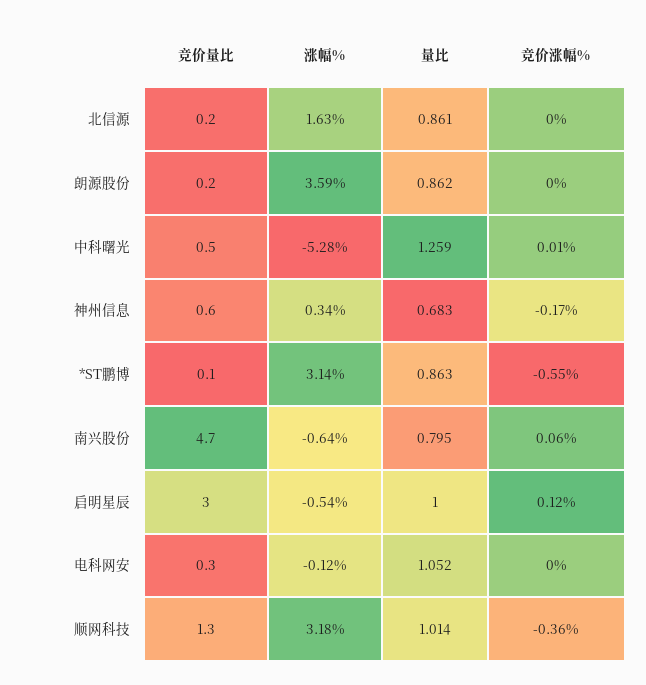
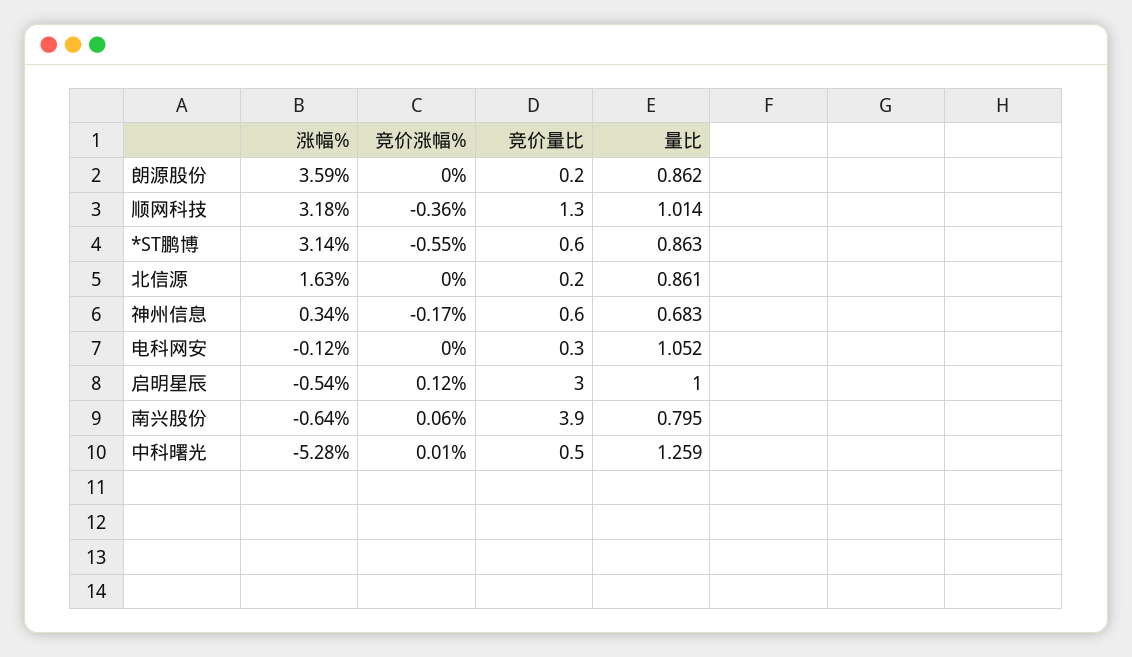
竞价量比, *ST鹏博: 0.1 -> 0.6
竞价量比, 南兴股份: 4.7 -> 3.9

